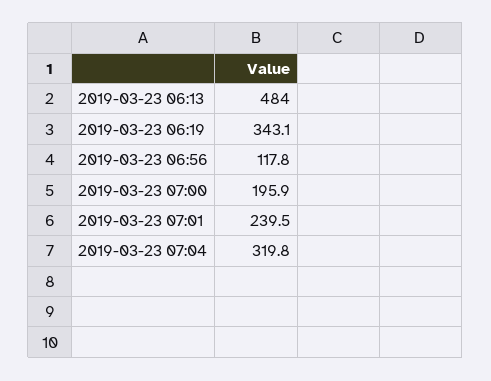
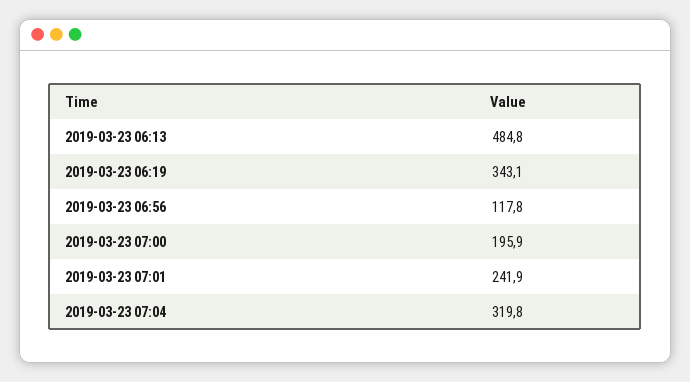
2019-03-23 06:13: 484 -> 484.8
2019-03-23 07:01: 239.5 -> 241.9

